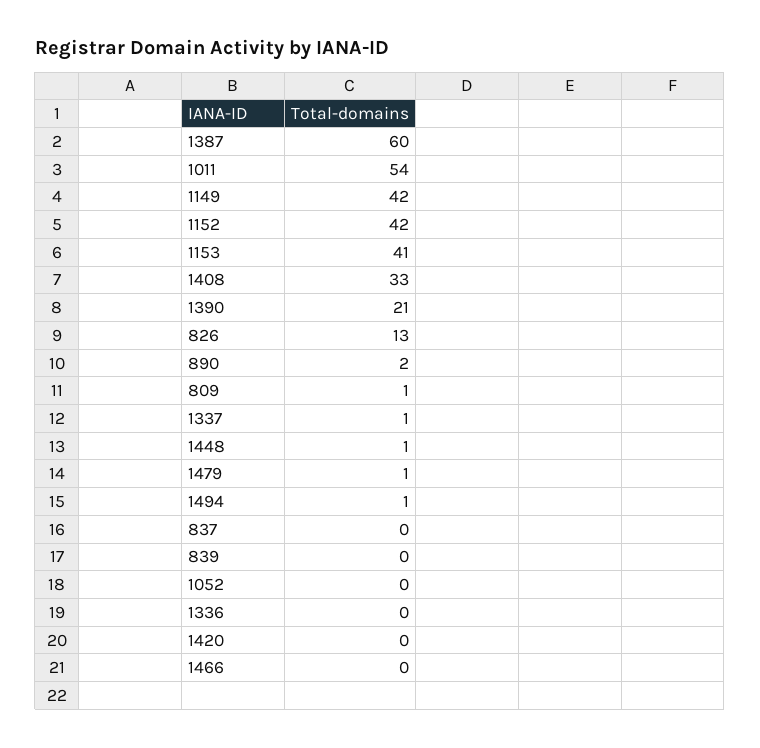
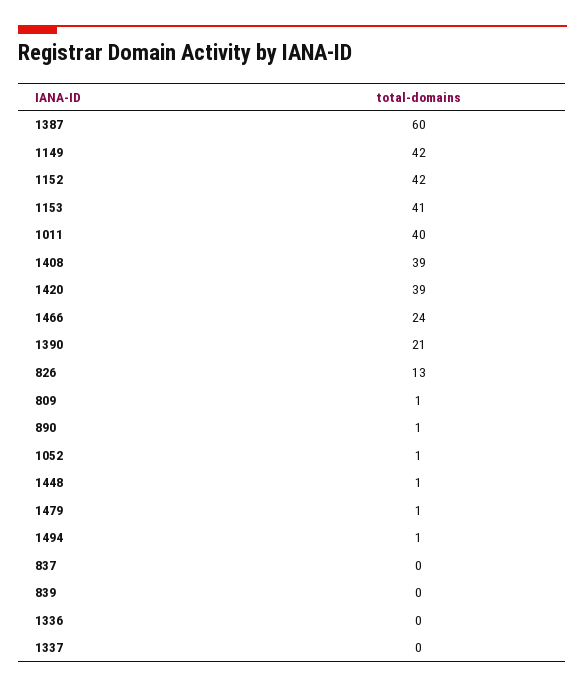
1011: 54 -> 40
1408: 33 -> 39
890: 2 -> 1
1337: 1 -> 0
1052: 0 -> 1
1420: 0 -> 39
1466: 0 -> 24

